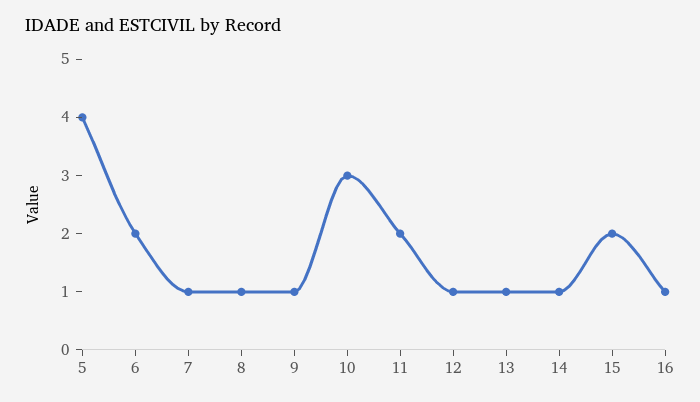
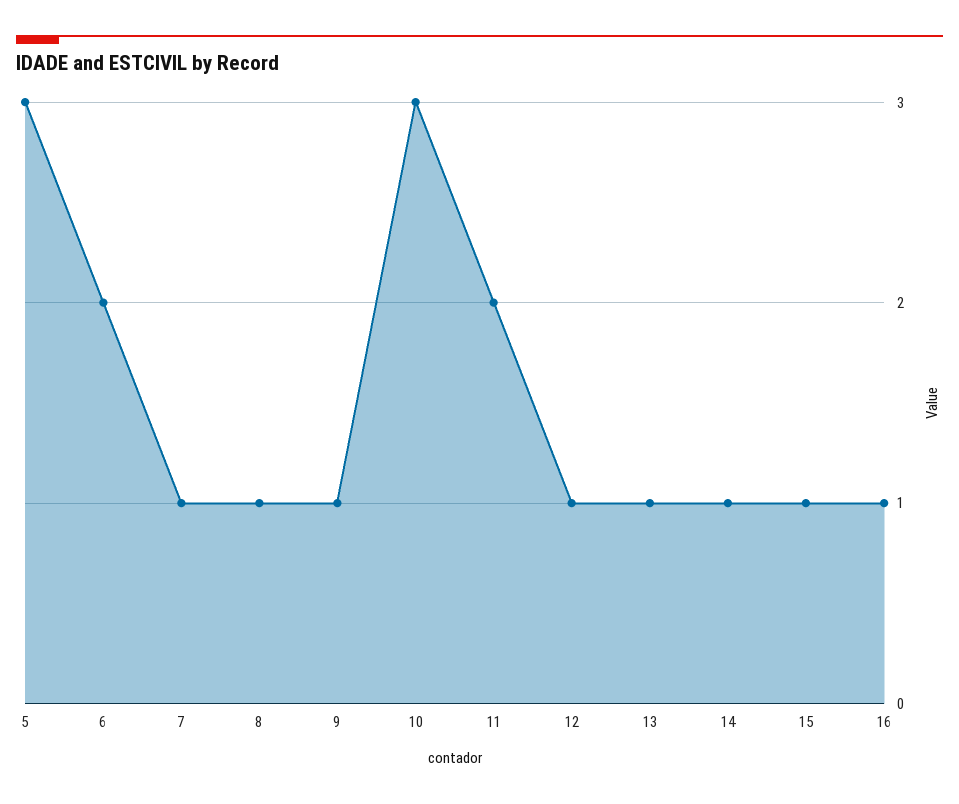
5: 4 -> 3
15: 2 -> 1

